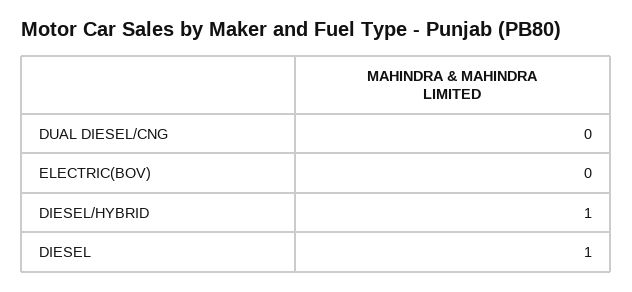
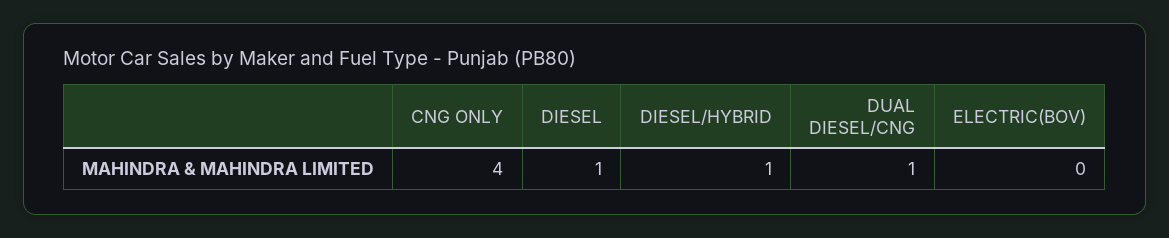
DUAL DIESEL/CNG: 0 -> 1
CNG ONLY: none -> 4

